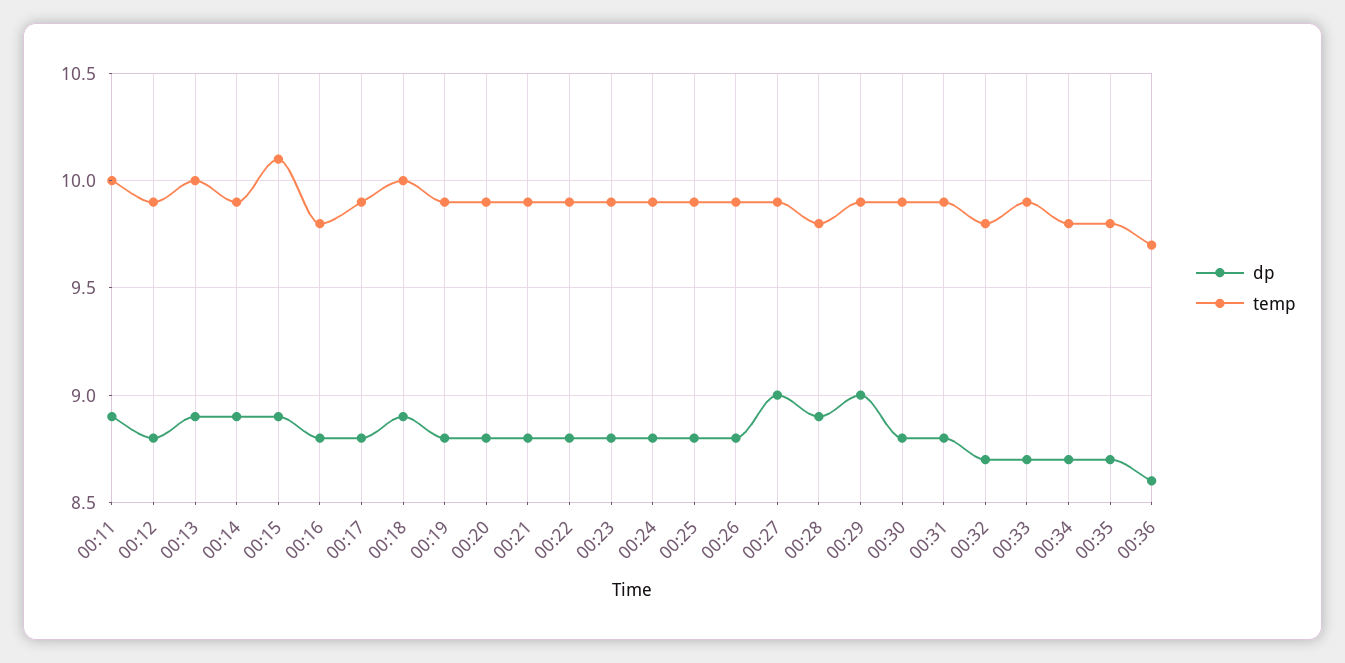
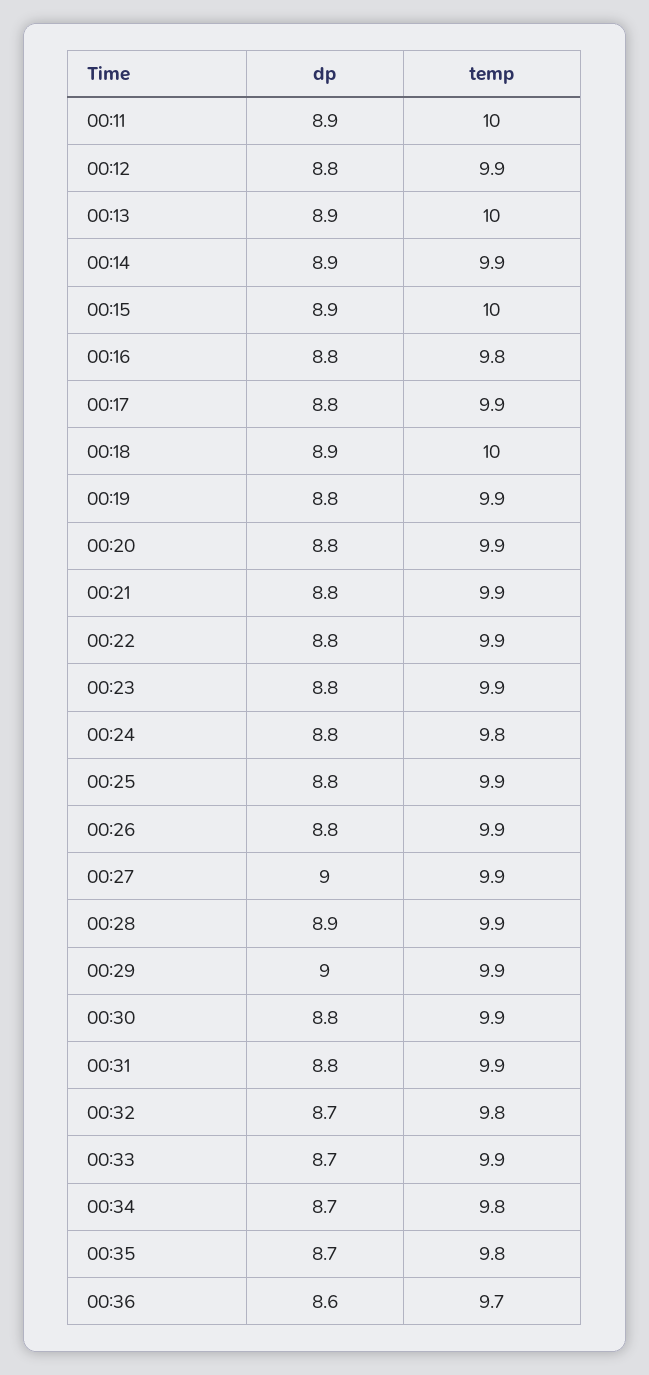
temp, 00:15: 10.1 -> 10
temp, 00:24: 9.9 -> 9.8
temp, 00:28: 9.8 -> 9.9

